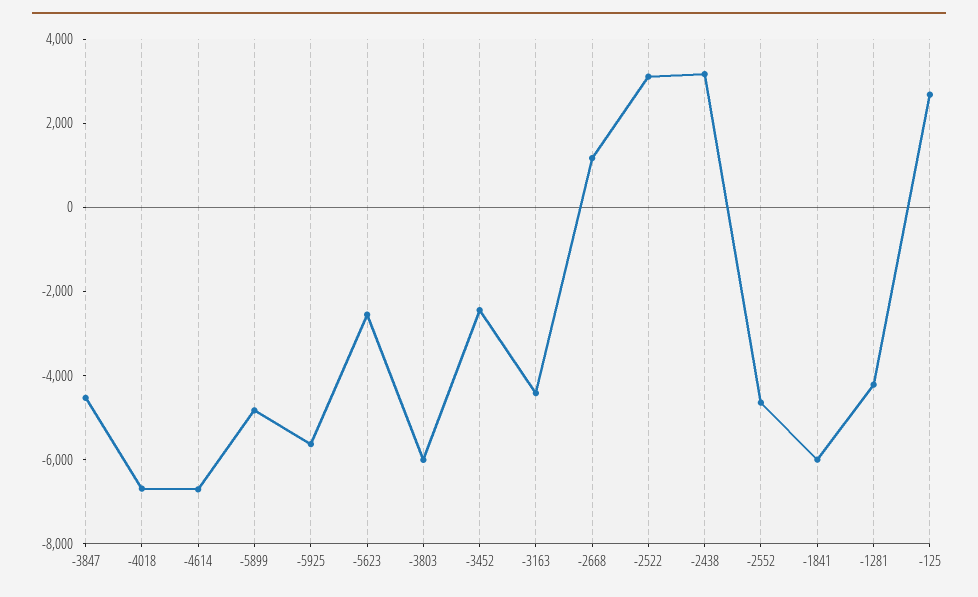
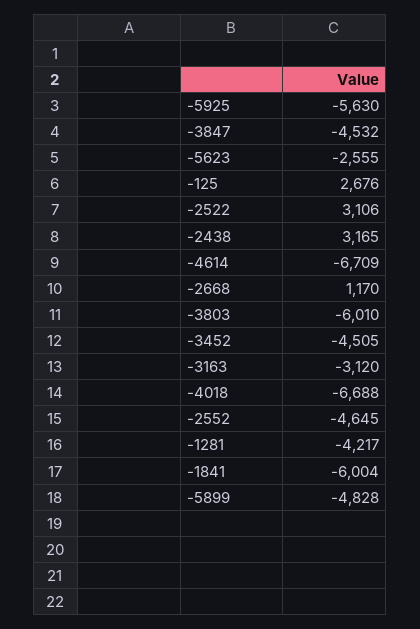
-3452: -2500 -> -4505
-3163: -4500 -> -3120

